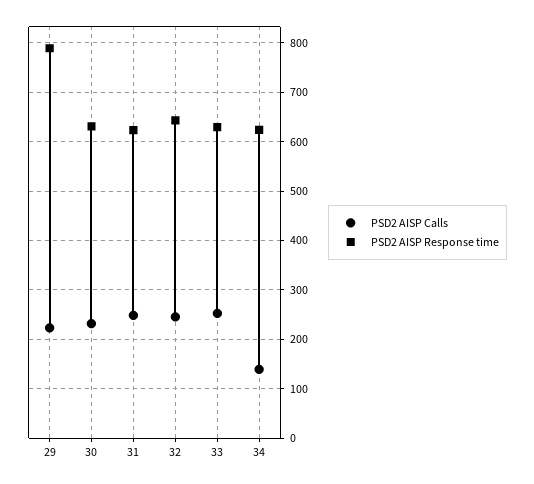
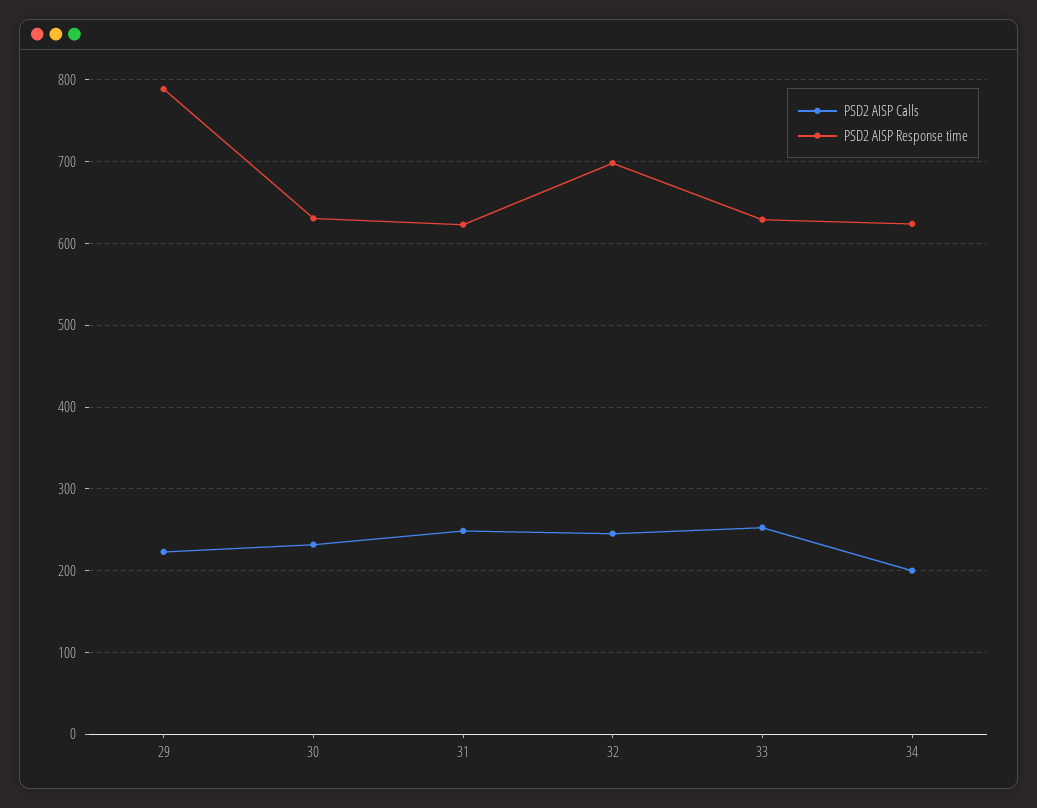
PSD2 AISP Response time, 32: 640 -> 700
PSD2 AISP Calls, 34: 140 -> 200

